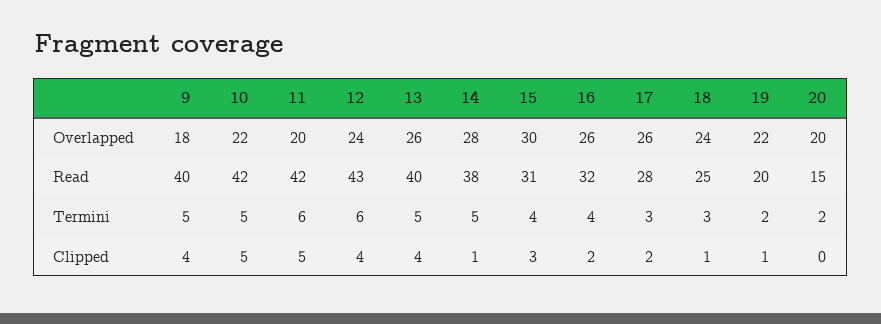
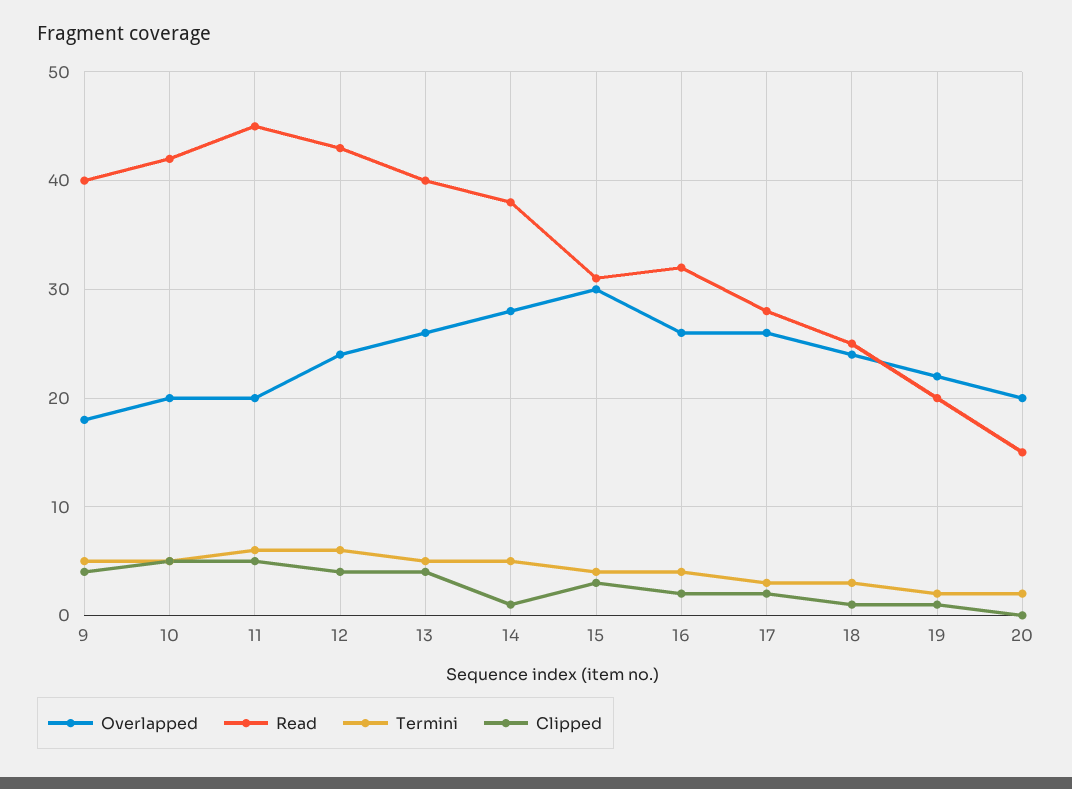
Overlapped, 10: 22 -> 20
Read, 11: 42 -> 45

